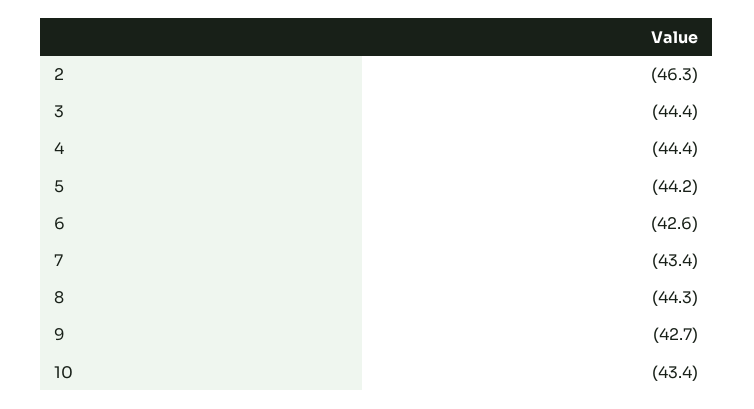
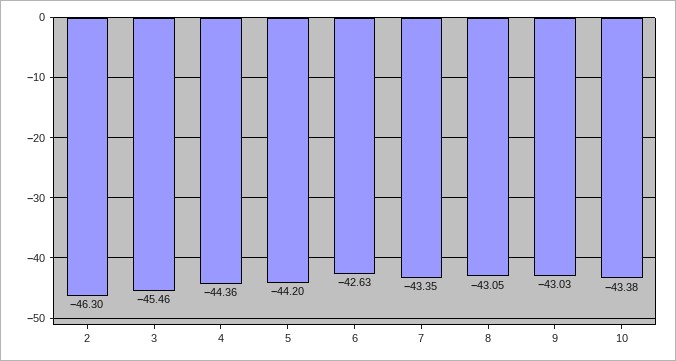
3: -44.4 -> -45.46
8: -44.3 -> -43.05
9: -42.7 -> -43.03

